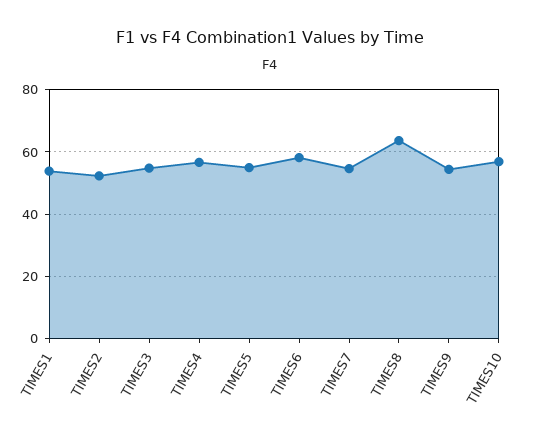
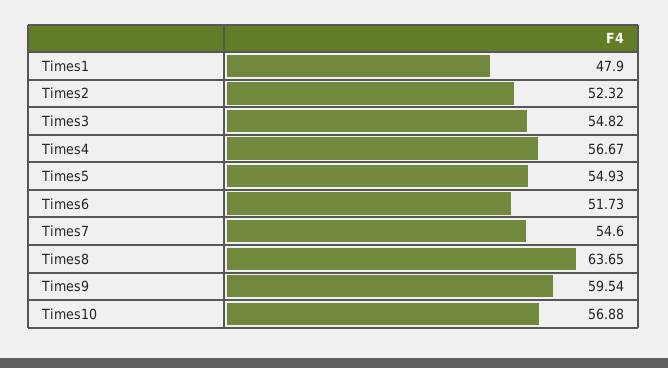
TIMES1: 54 -> 47.9
TIMES6: 58 -> 51.73
TIMES9: 54 -> 59.54

